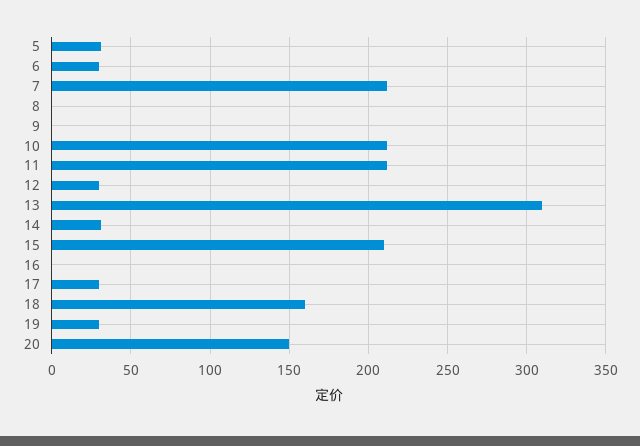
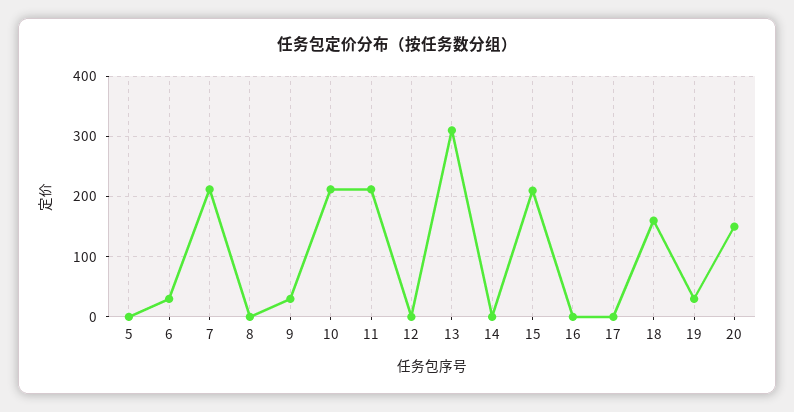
5: 30 -> 0
9: 0 -> 30
12: 30 -> 0
14: 30 -> 0
17: 30 -> 0

